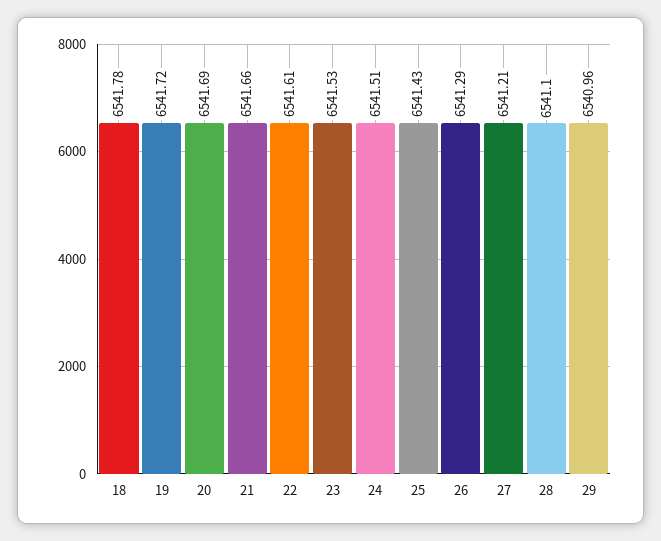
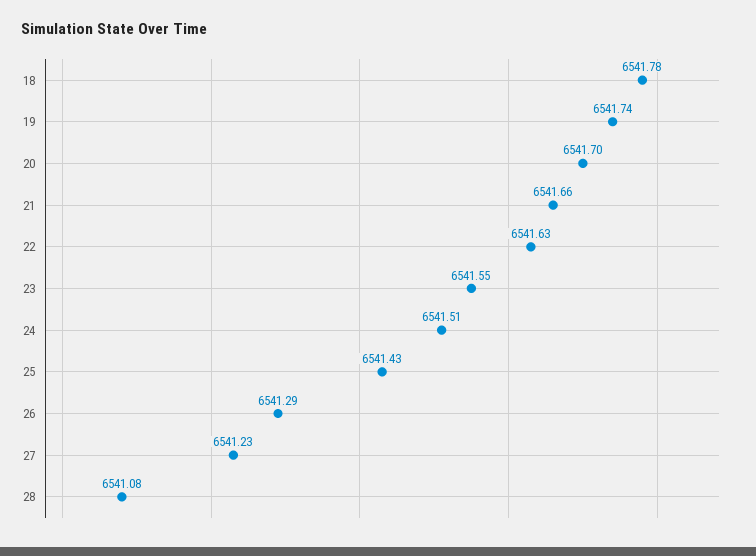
19: 6541.72 -> 6541.74
20: 6541.69 -> 6541.7
22: 6541.61 -> 6541.63
23: 6541.53 -> 6541.55
27: 6541.21 -> 6541.23
28: 6541.1 -> 6541.08
29: 6540.96 -> none

